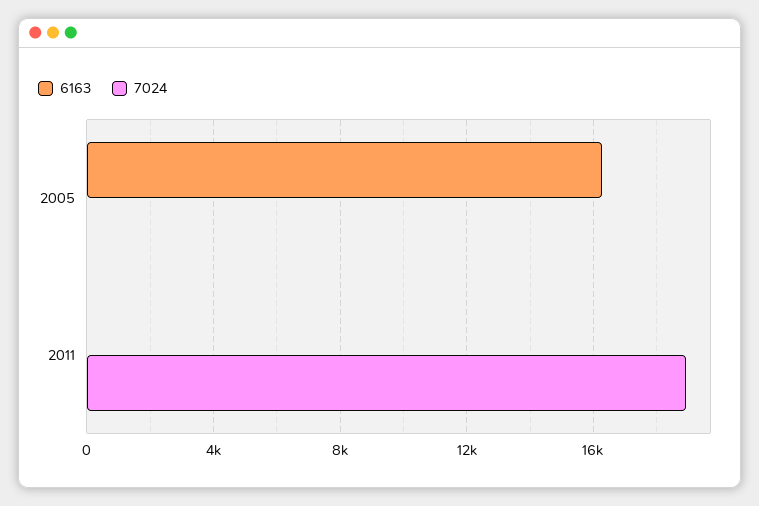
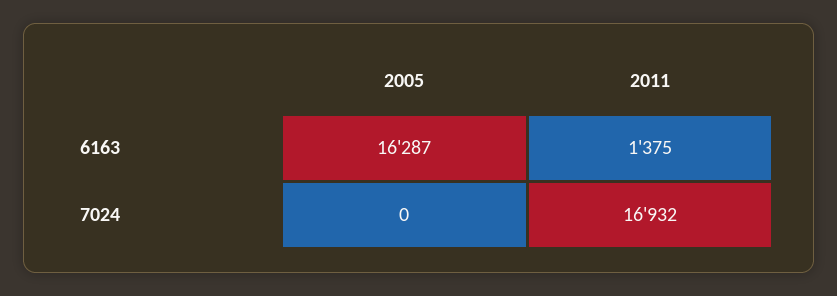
6163, 2011: 0 -> 1375
7024, 2011: 19000 -> 16932

